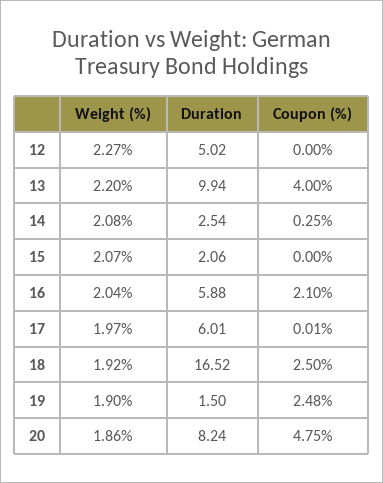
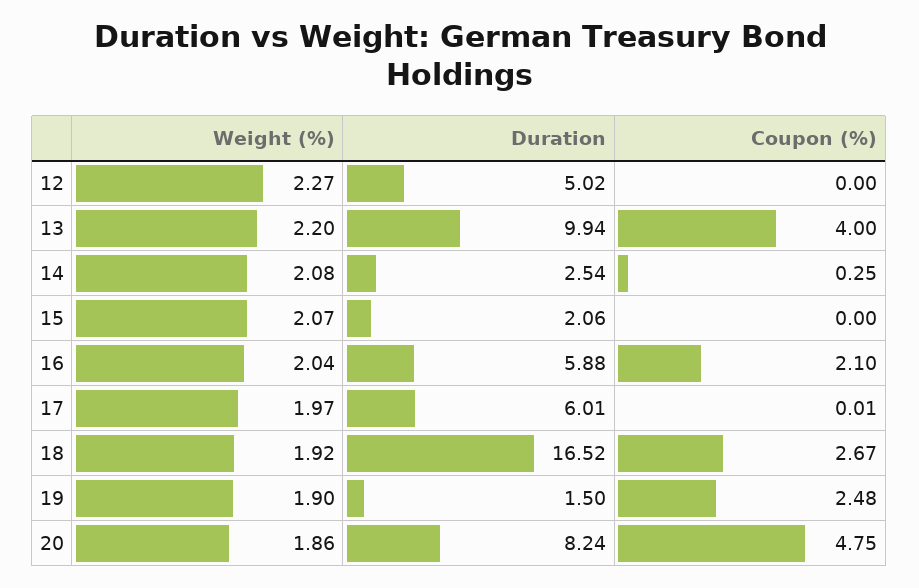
Coupon (%), 18: 2.5 -> 2.67

